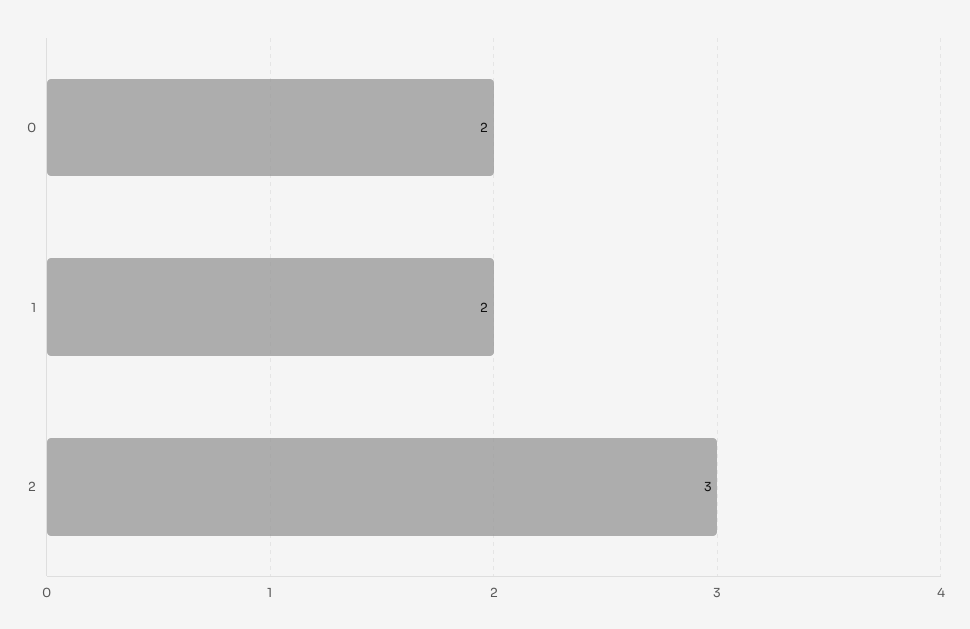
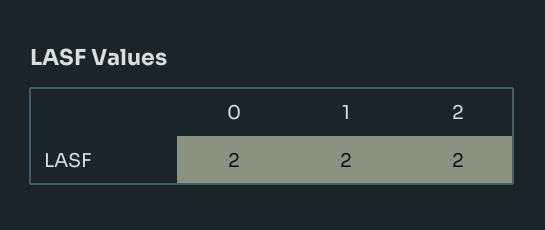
2: 3 -> 2

